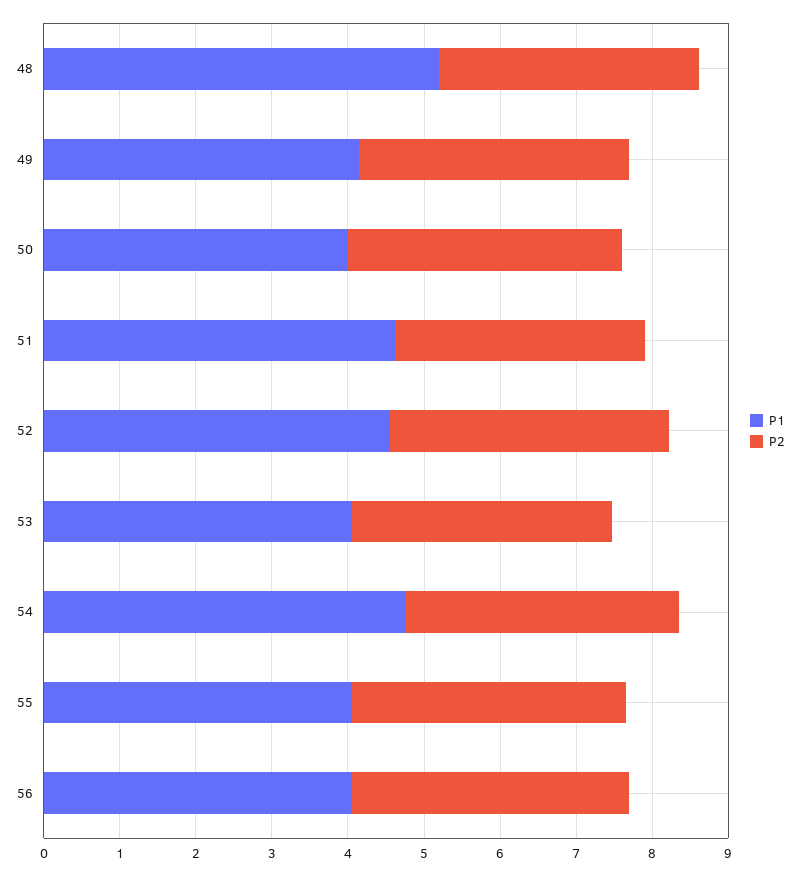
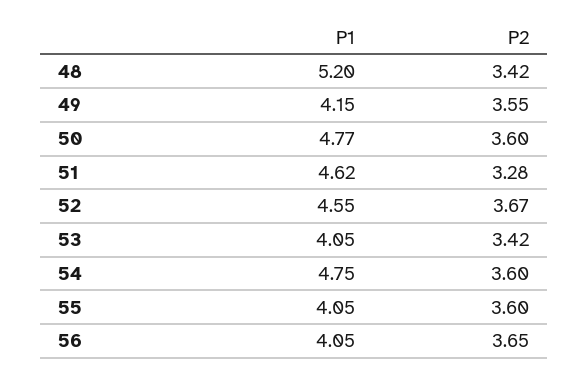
P1, 50: 4 -> 4.77

